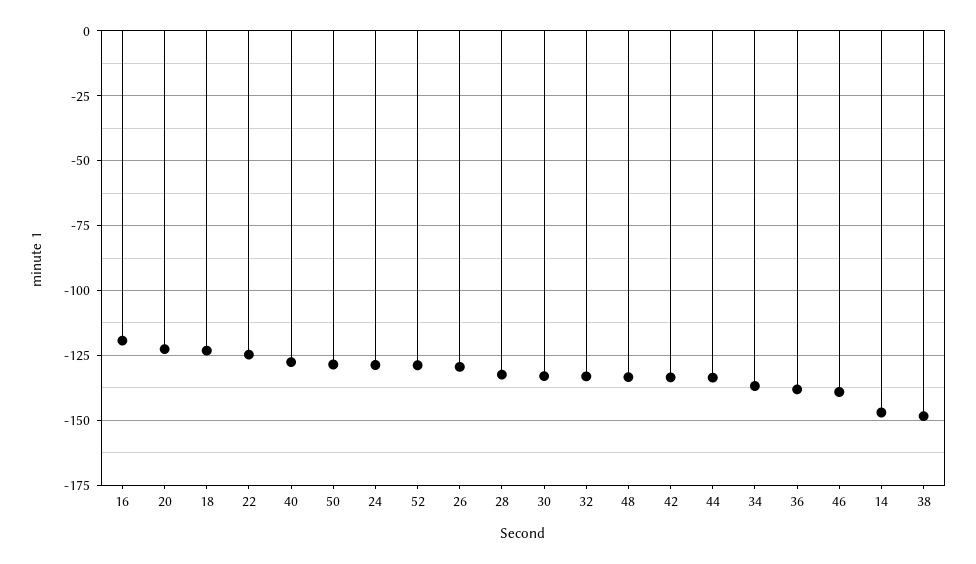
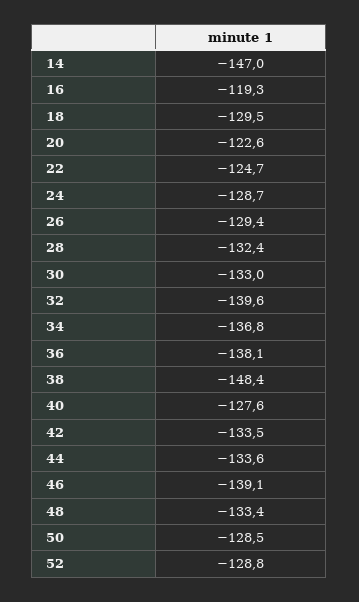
18: -122.5 -> -129.5
32: -132.5 -> -139.6

